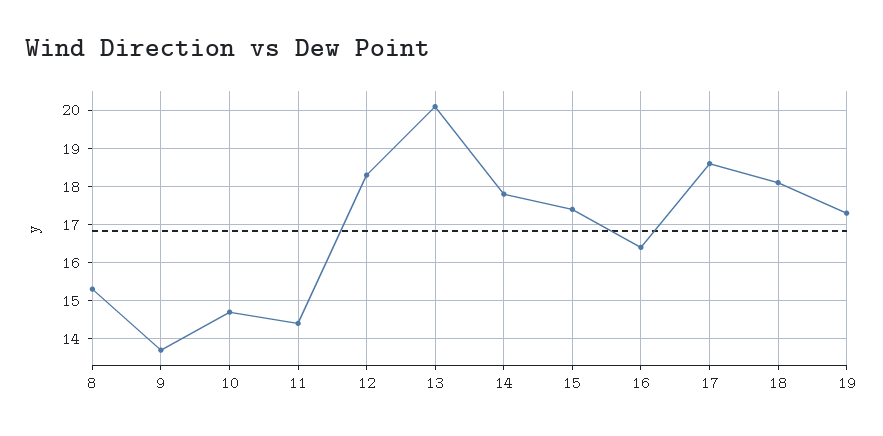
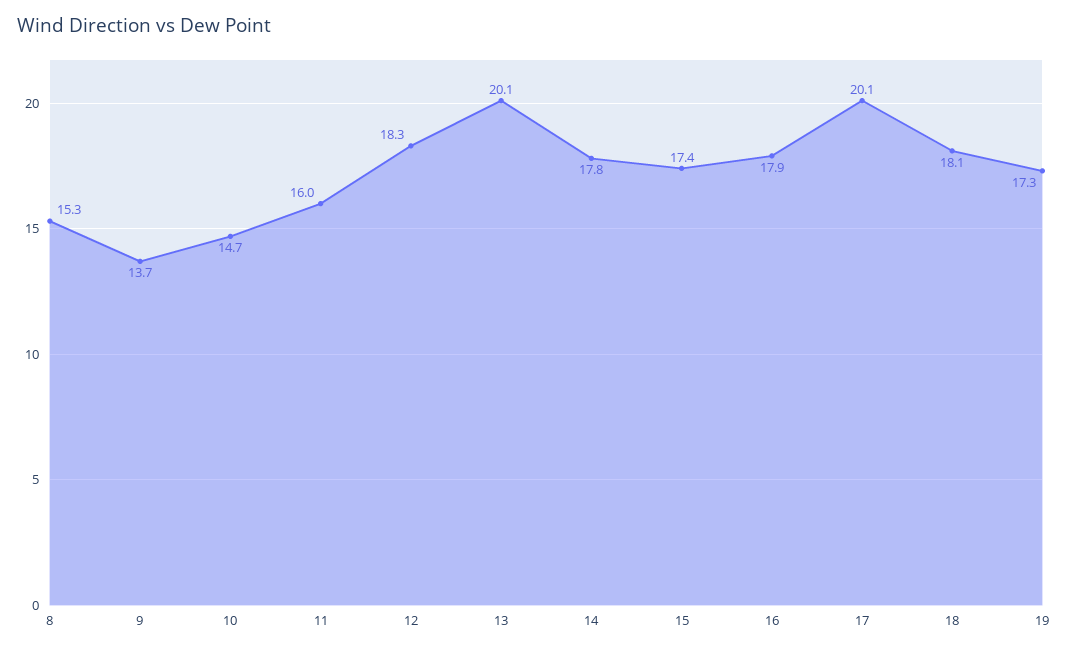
11: 14.5 -> 16
16: 16.5 -> 17.9
17: 18.5 -> 20.1

